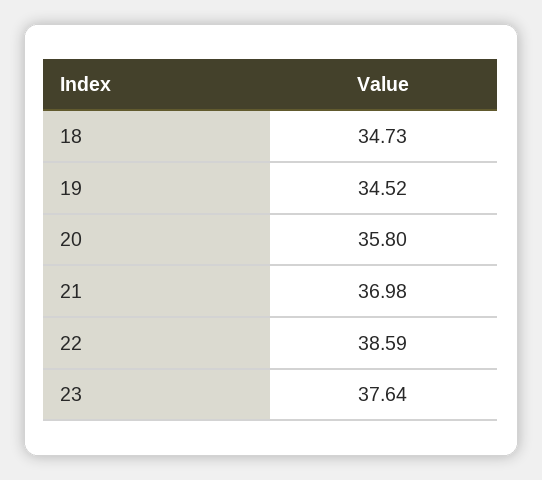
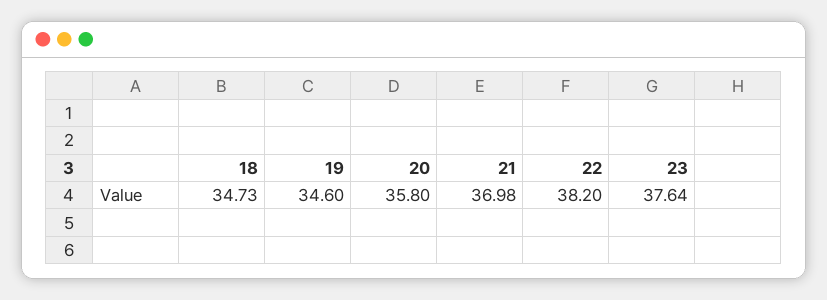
19: 34.52 -> 34.6
22: 38.59 -> 38.2

